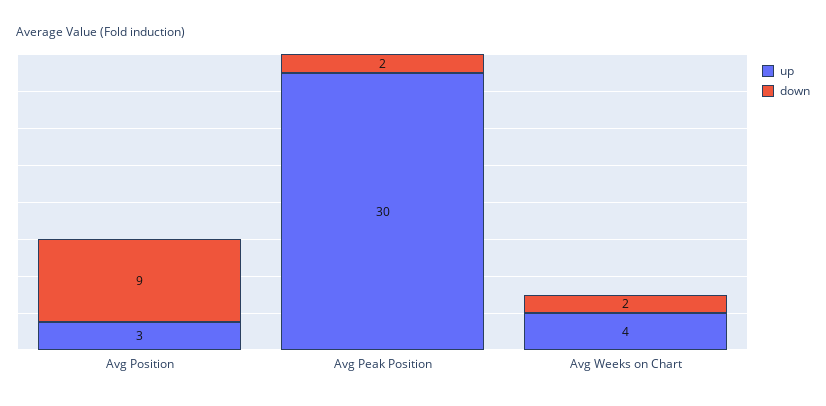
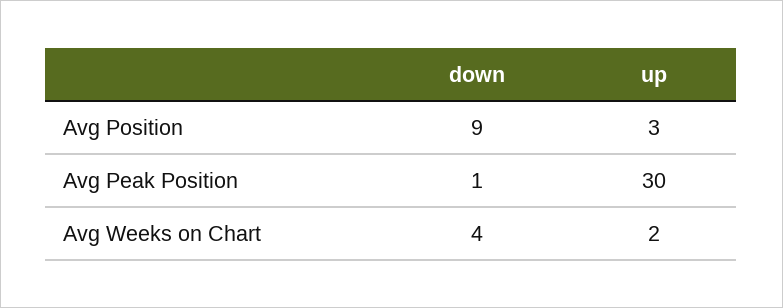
down, Avg Peak Position: 2 -> 1
up, Avg Weeks on Chart: 4 -> 2
down, Avg Weeks on Chart: 2 -> 4

